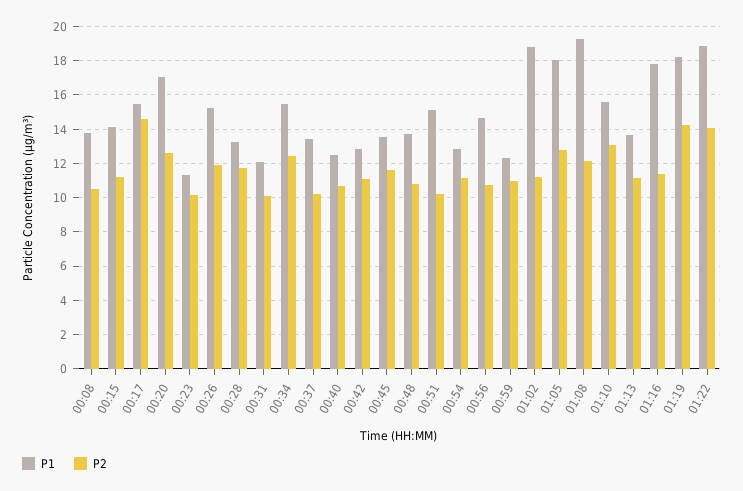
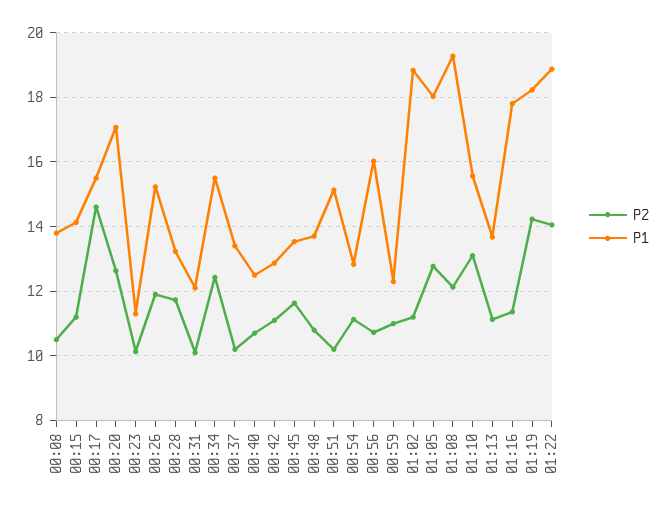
P1, 00:56: 14.5 -> 16

